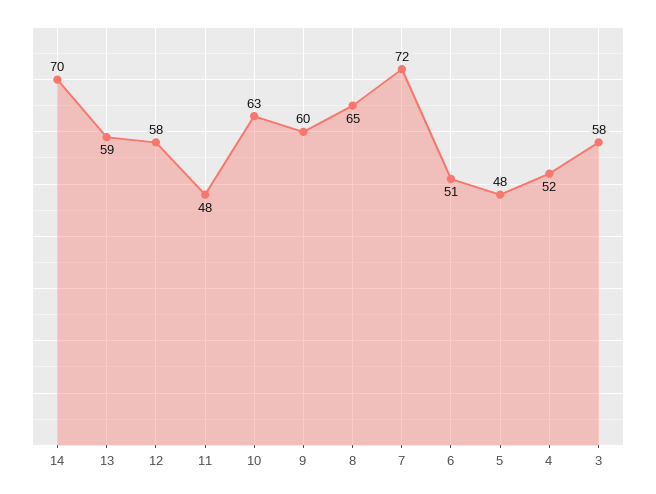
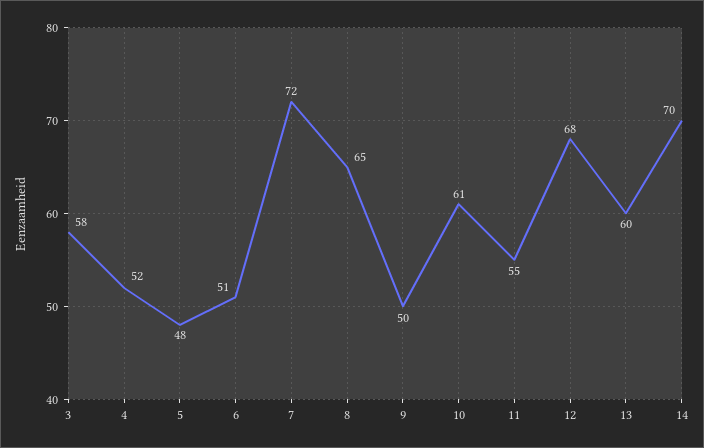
13: 59 -> 60
12: 58 -> 68
11: 48 -> 55
10: 63 -> 61
9: 60 -> 50

